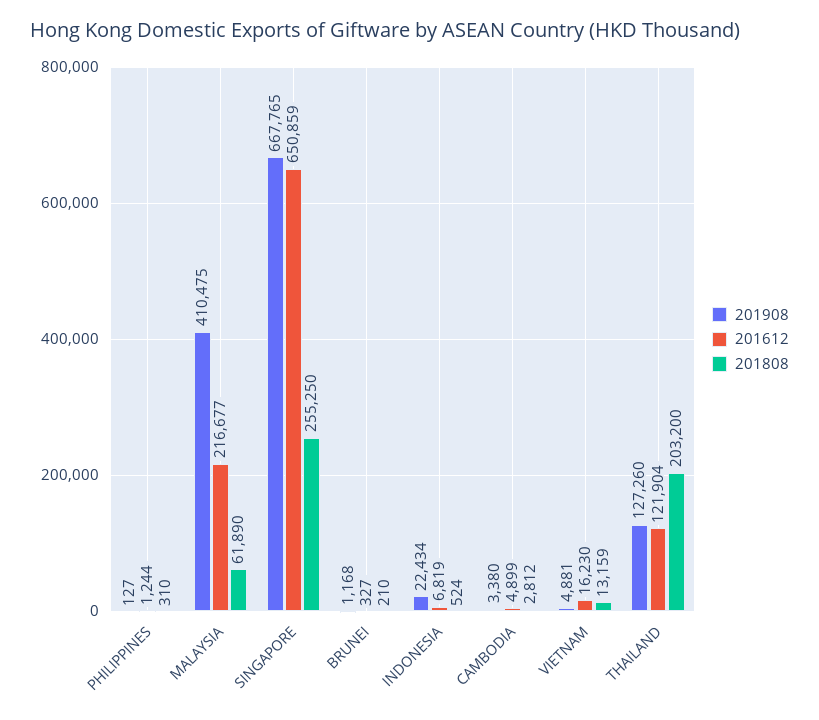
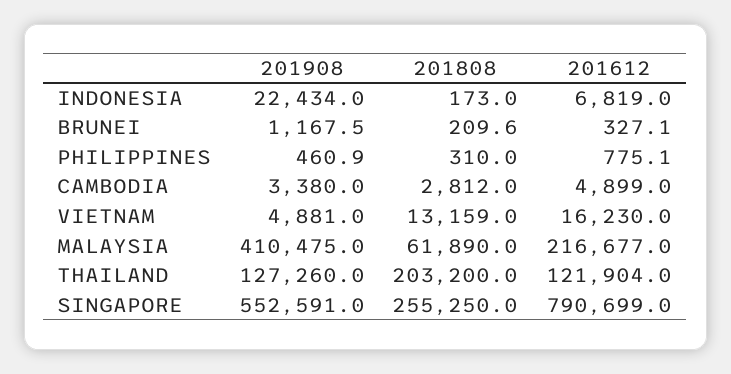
201908, PHILIPPINES: 127 -> 460.9
201612, PHILIPPINES: 1244 -> 775.1
201908, SINGAPORE: 667765 -> 552591
201612, SINGAPORE: 650859 -> 790699
201808, INDONESIA: 524 -> 173

